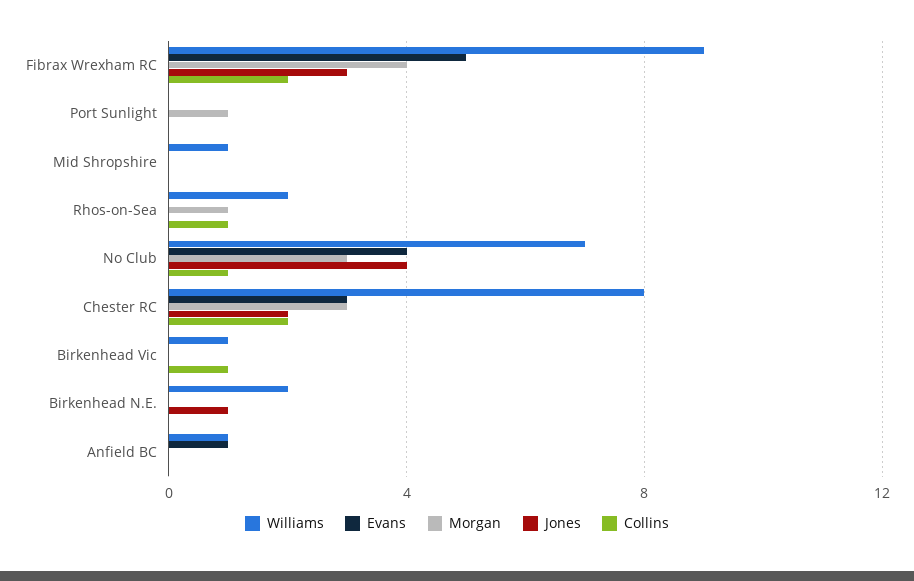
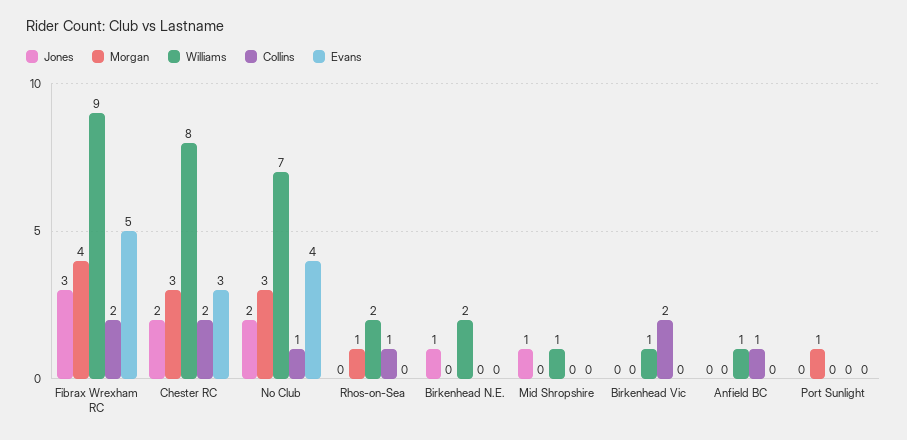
Jones, Mid Shropshire: 0 -> 1
Jones, No Club: 4 -> 2
Collins, Birkenhead Vic: 1 -> 2
Evans, Anfield BC: 1 -> 0
Collins, Anfield BC: 0 -> 1

